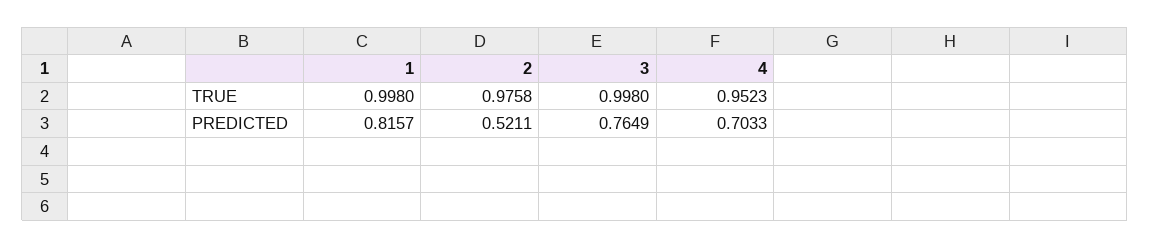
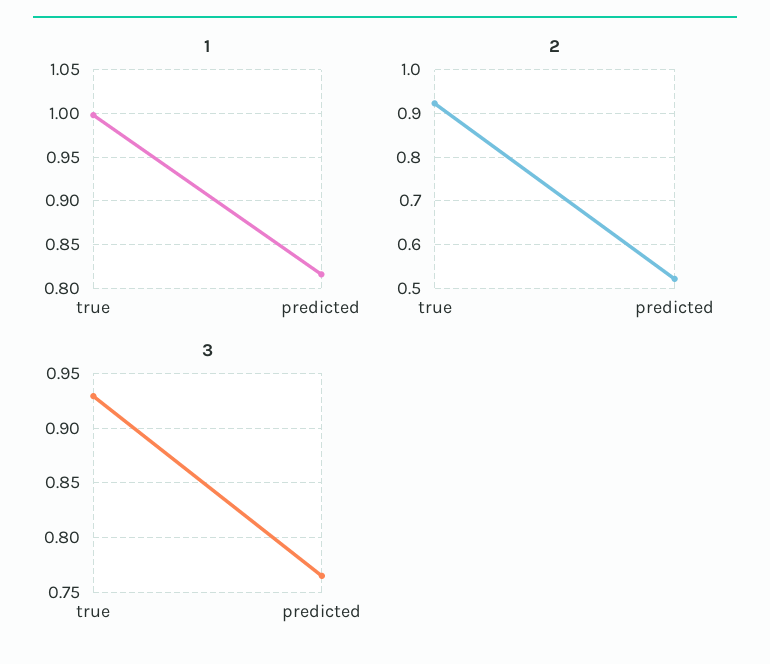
2, TRUE: 0.9758 -> 0.92
3, TRUE: 0.998 -> 0.93
4, TRUE: 0.9523 -> none
4, PREDICTED: 0.7033 -> none

